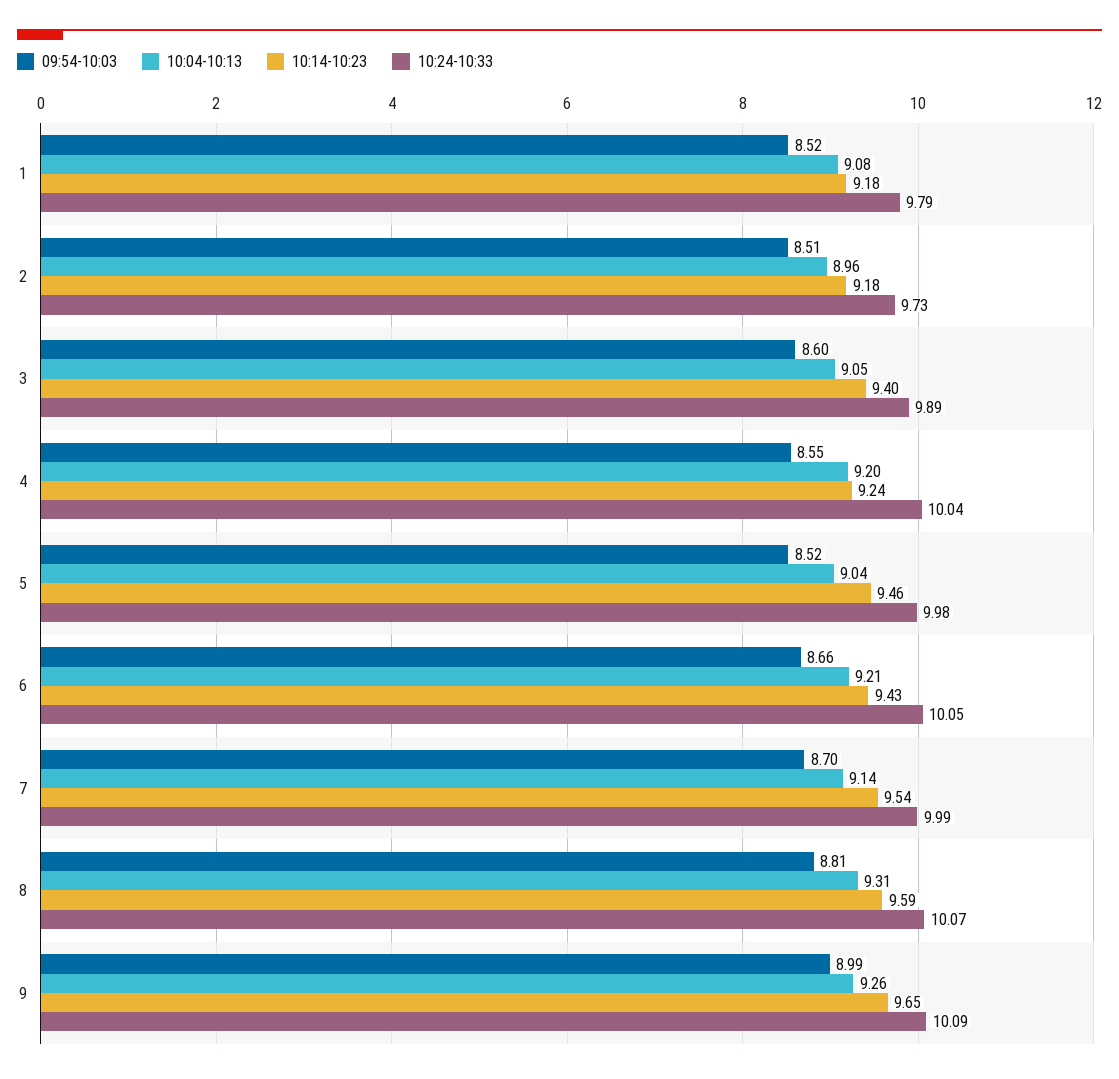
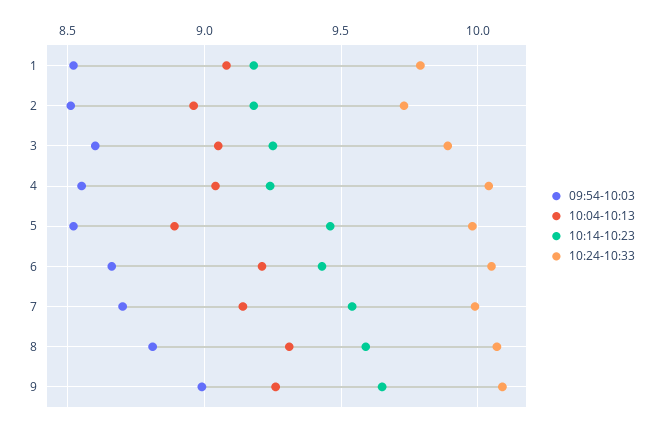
10:14-10:23, 3: 9.4 -> 9.25
10:04-10:13, 4: 9.2 -> 9.05
10:04-10:13, 5: 9.04 -> 8.9

